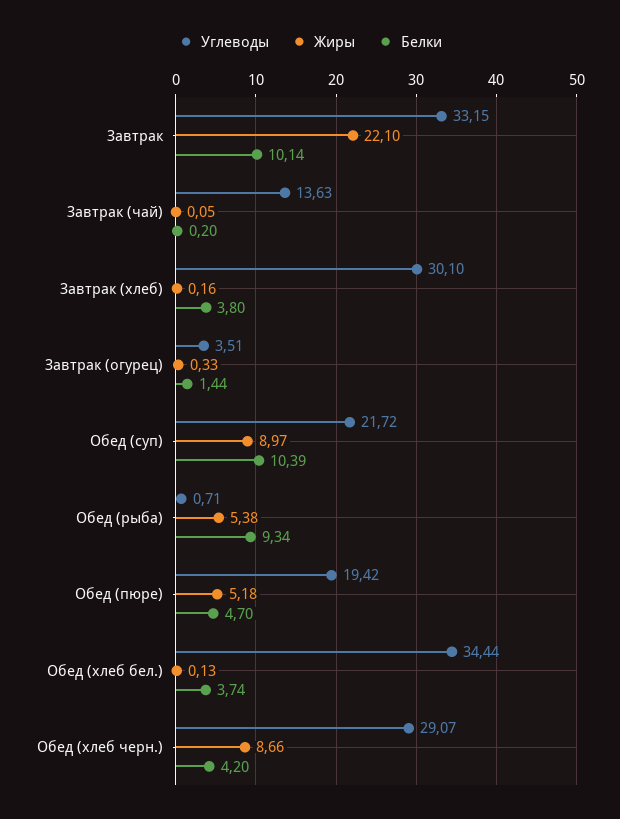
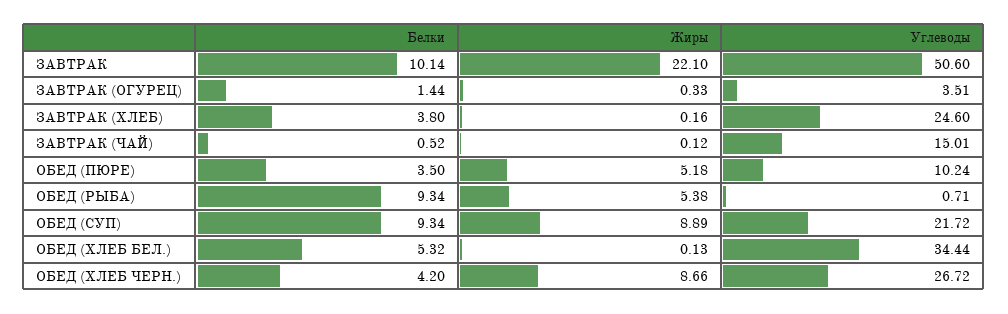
Углеводы, Завтрак: 33.15 -> 50.6
Углеводы, Завтрак (чай): 13.63 -> 15.01
Жиры, Завтрак (чай): 0.05 -> 0.12
Белки, Завтрак (чай): 0.2 -> 0.52
Углеводы, Завтрак (хлеб): 30.1 -> 24.6
Жиры, Обед (суп): 8.97 -> 8.89
Белки, Обед (суп): 10.39 -> 9.34
Углеводы, Обед (пюре): 19.42 -> 10.24
Белки, Обед (пюре): 4.7 -> 3.5
Белки, Обед (хлеб бел.): 3.74 -> 5.32
Углеводы, Обед (хлеб черн.): 29.07 -> 26.72

